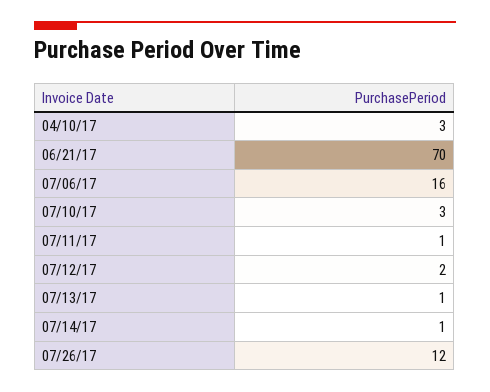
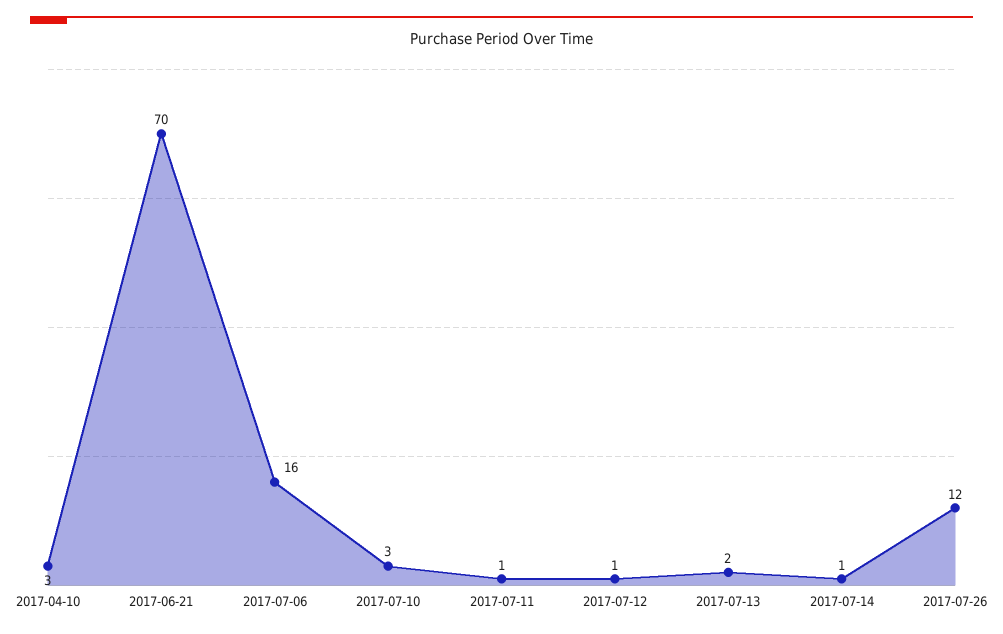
07/12/17: 2 -> 1
07/13/17: 1 -> 2

